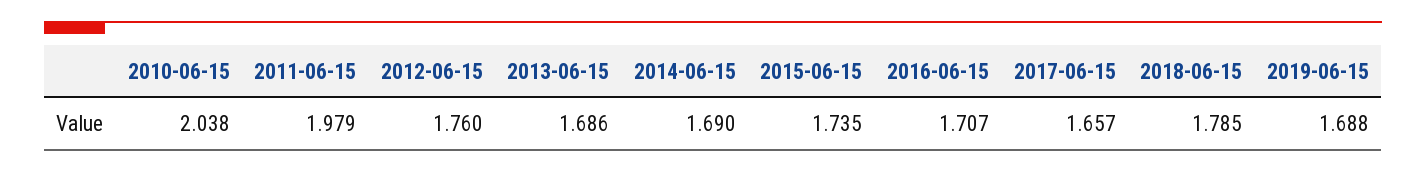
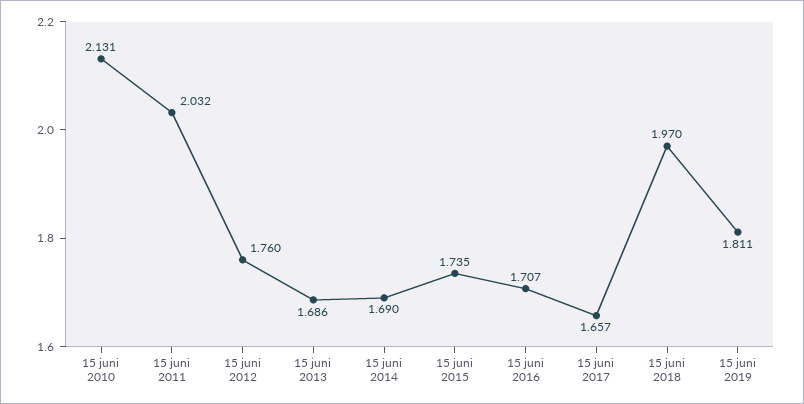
2010-06-15: 2.038 -> 2.131
2011-06-15: 1.979 -> 2.032
2018-06-15: 1.785 -> 1.97
2019-06-15: 1.688 -> 1.811

